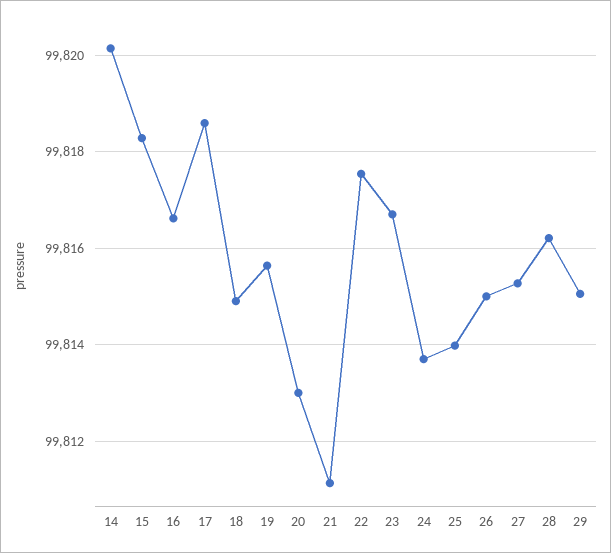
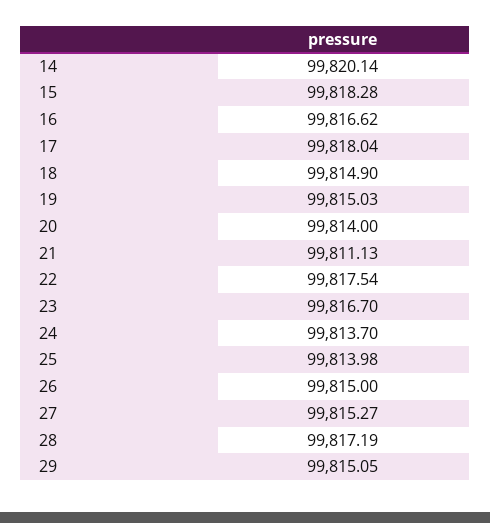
17: 99818.6 -> 99818.04
19: 99815.6 -> 99815.03
20: 99813 -> 99814
28: 99816.2 -> 99817.19

